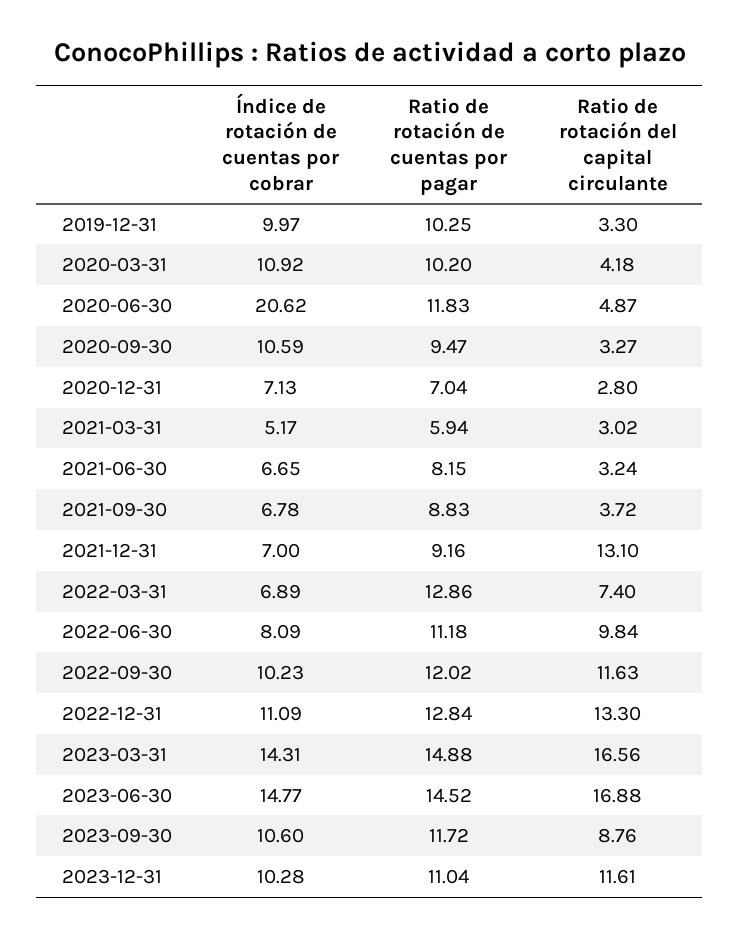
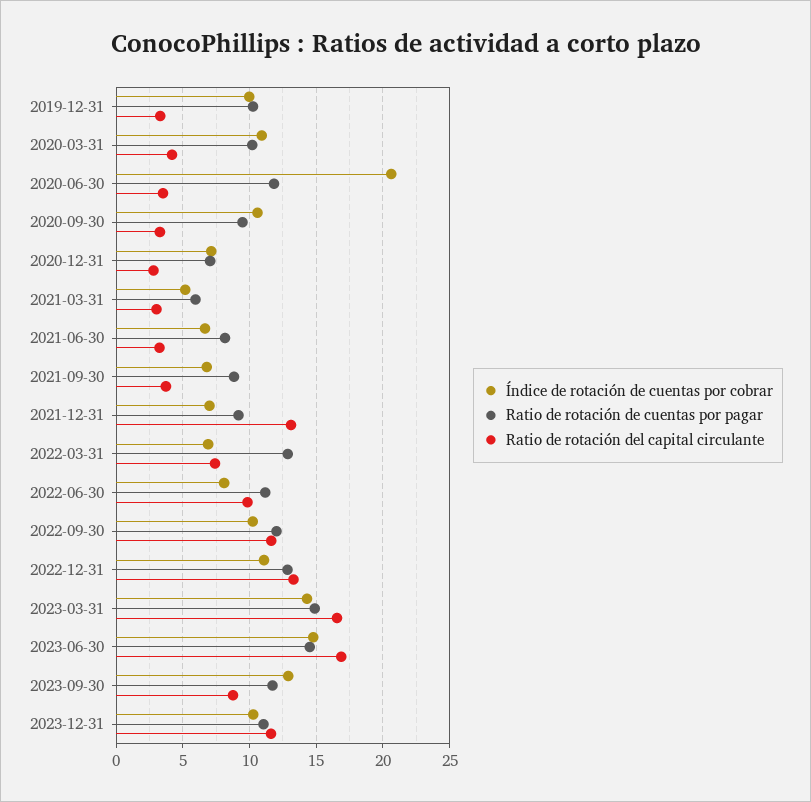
Ratio de rotación del capital circulante, 2020-06-30: 4.87 -> 3.5
Índice de rotación de cuentas por cobrar, 2023-09-30: 10.6 -> 13

